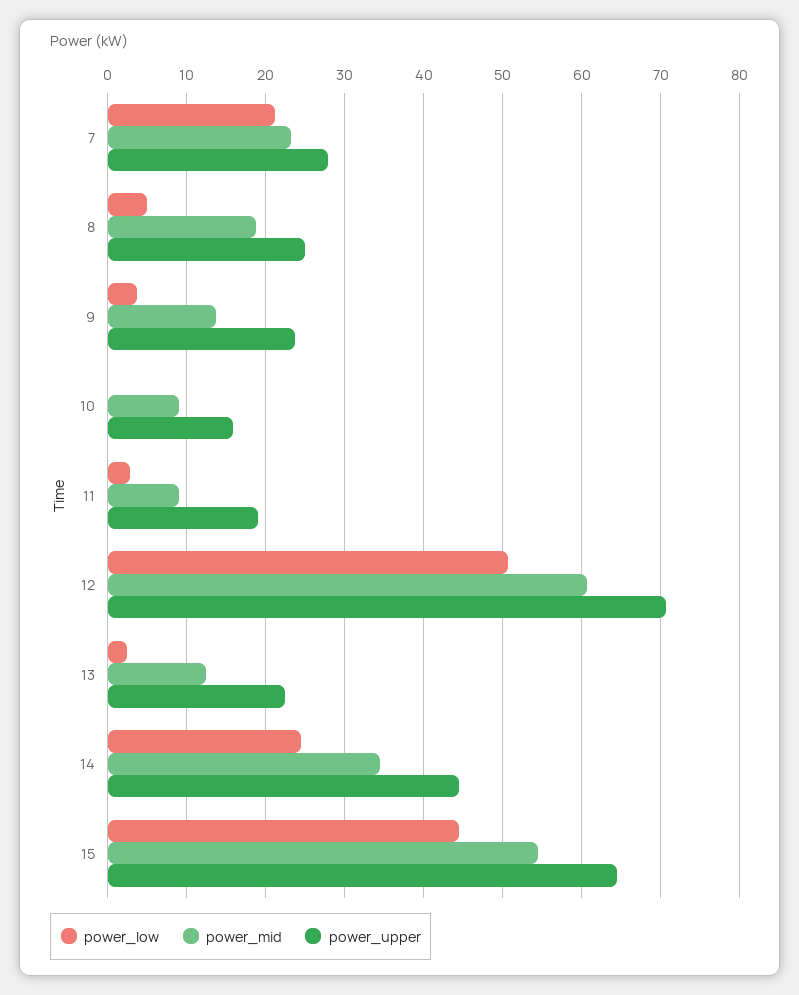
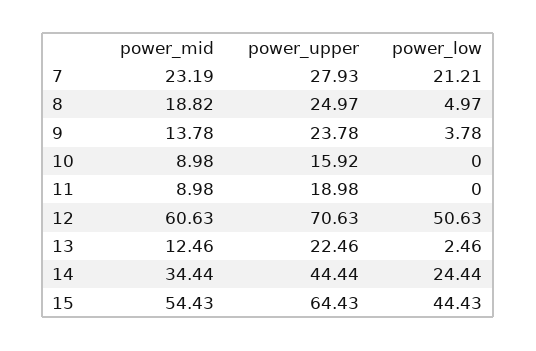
power_low, 11: 3 -> 0

